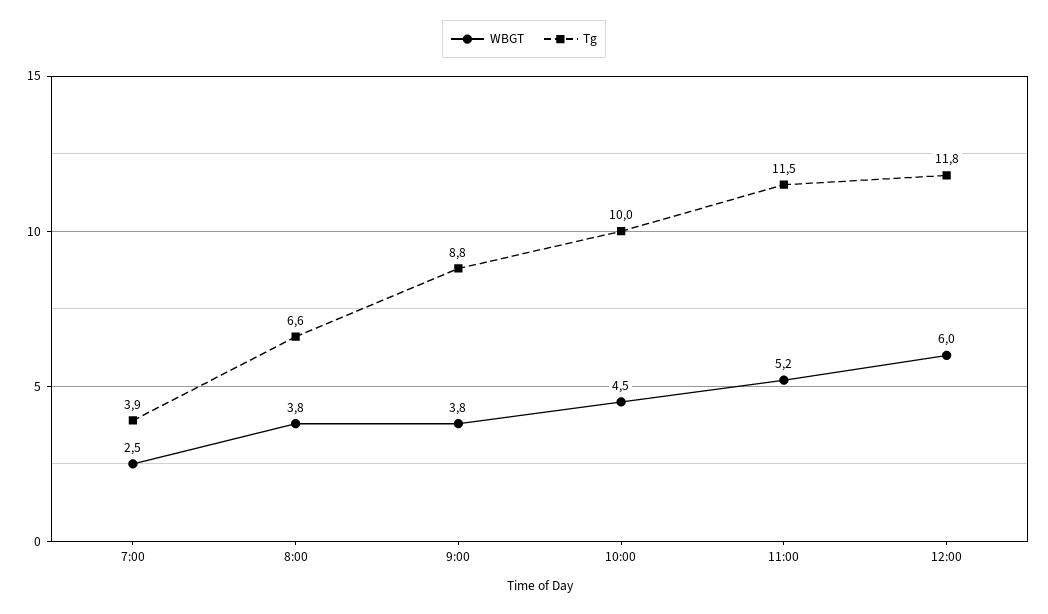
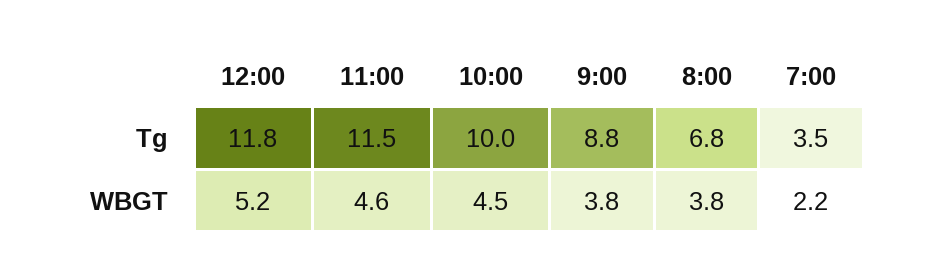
WBGT, 7:00: 2.5 -> 2.2
Tg, 7:00: 3.9 -> 3.5
Tg, 8:00: 6.6 -> 6.8
WBGT, 11:00: 5.2 -> 4.6
WBGT, 12:00: 6 -> 5.2

